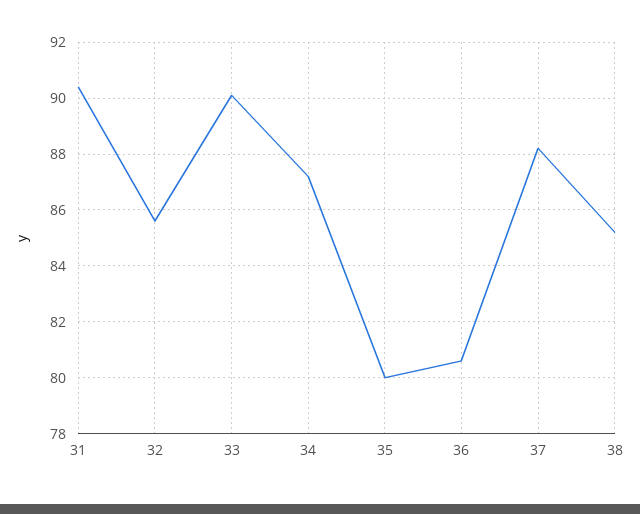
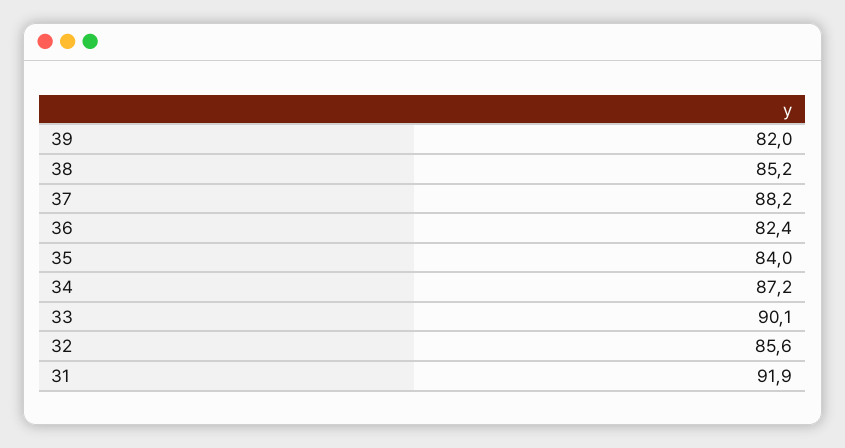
31: 90.5 -> 91.9
35: 80 -> 84
36: 80.5 -> 82.4
39: none -> 82

